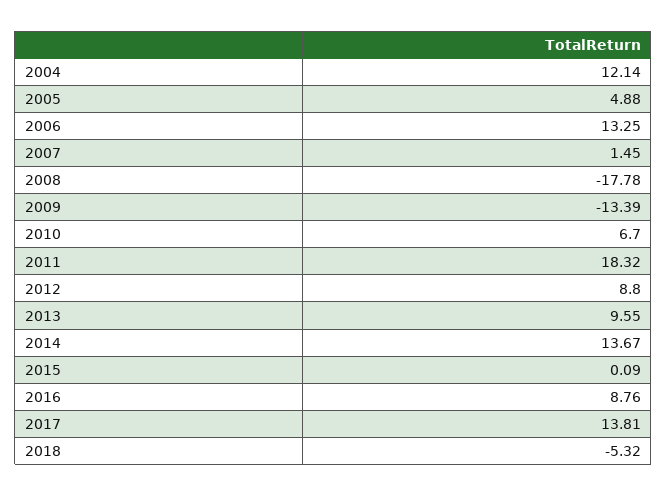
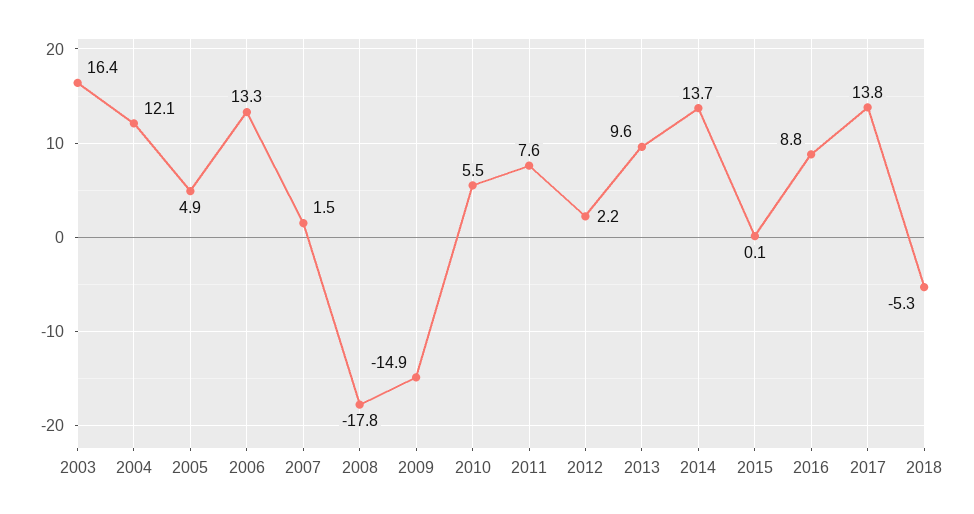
2009: -13.39 -> -14.9
2010: 6.7 -> 5.5
2011: 18.32 -> 7.6
2012: 8.8 -> 2.2
2003: none -> 16.4

